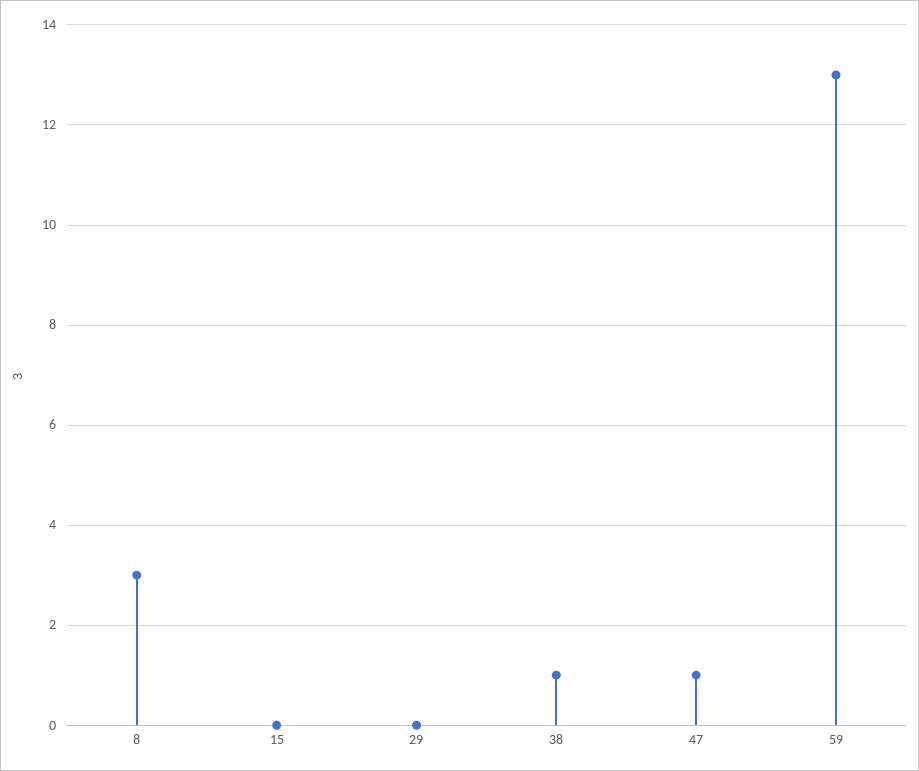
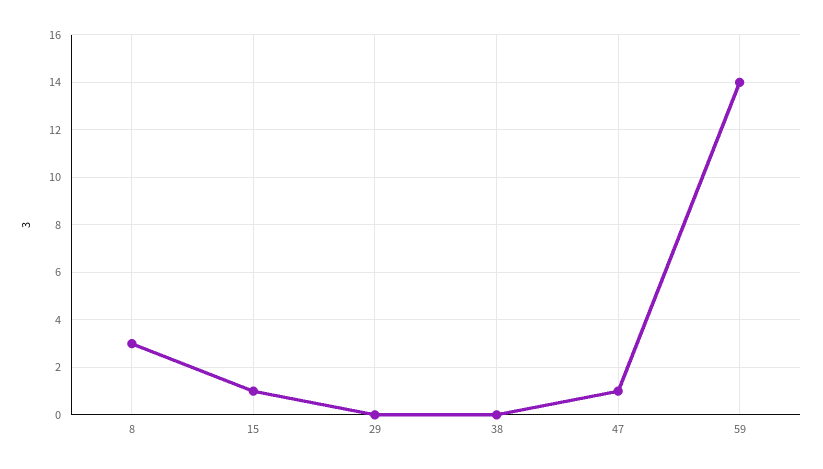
15: 0 -> 1
38: 1 -> 0
59: 13 -> 14

